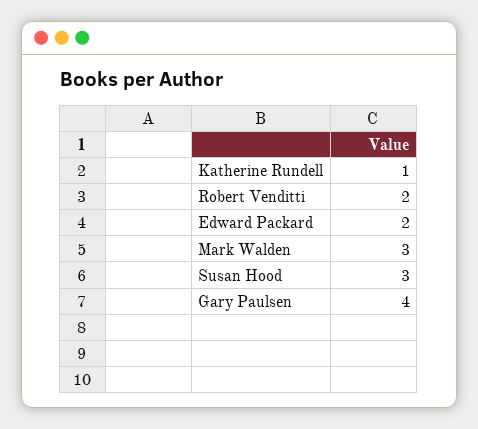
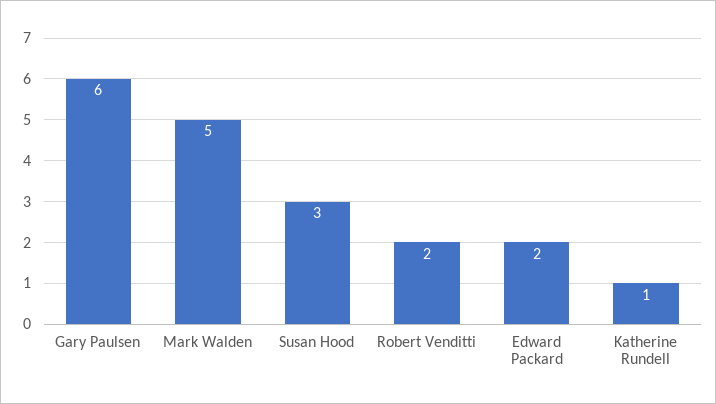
Mark Walden: 3 -> 5
Gary Paulsen: 4 -> 6

